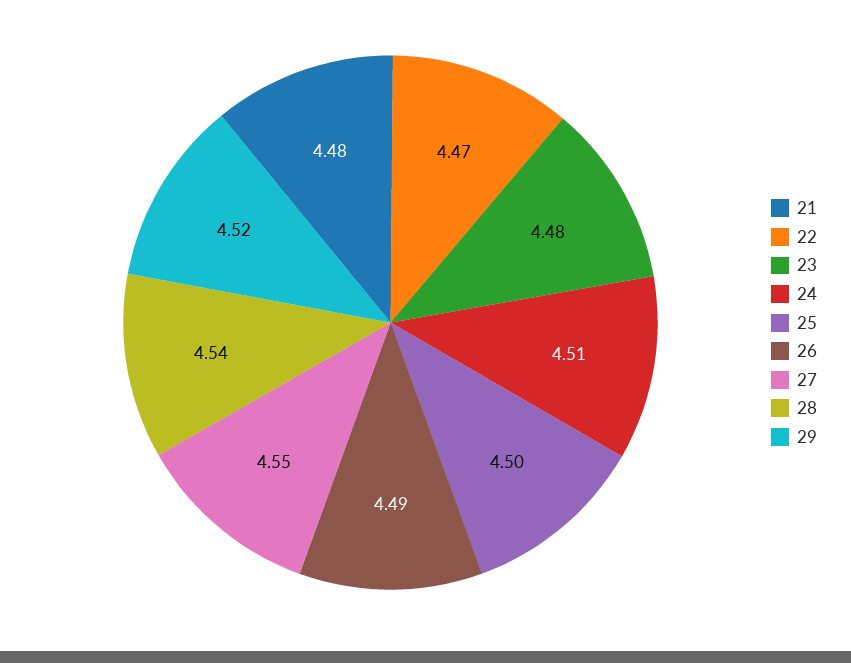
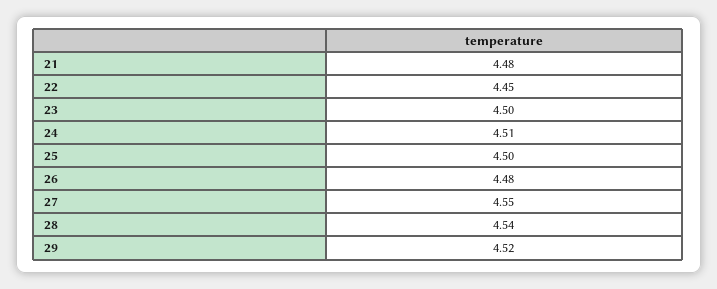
22: 4.47 -> 4.45
23: 4.48 -> 4.5
26: 4.49 -> 4.48

